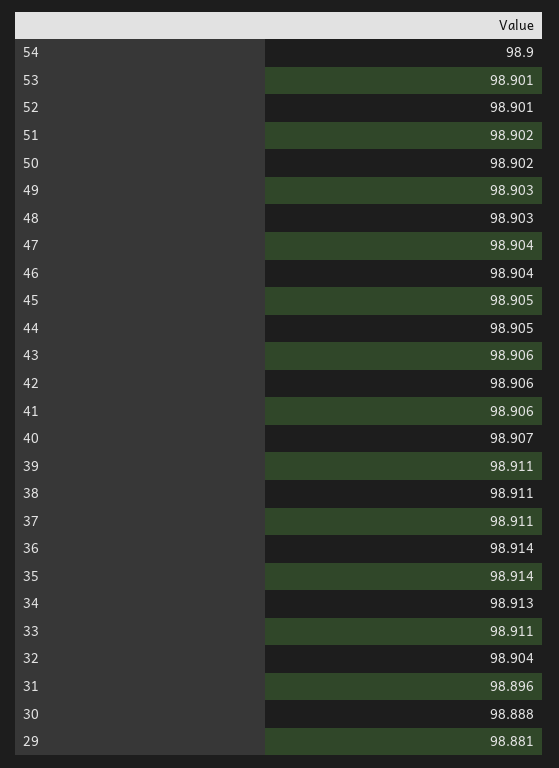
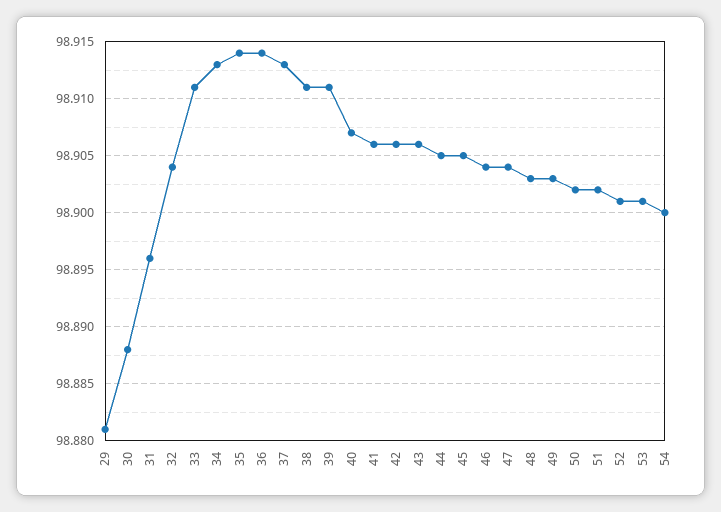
37: 98.911 -> 98.913

